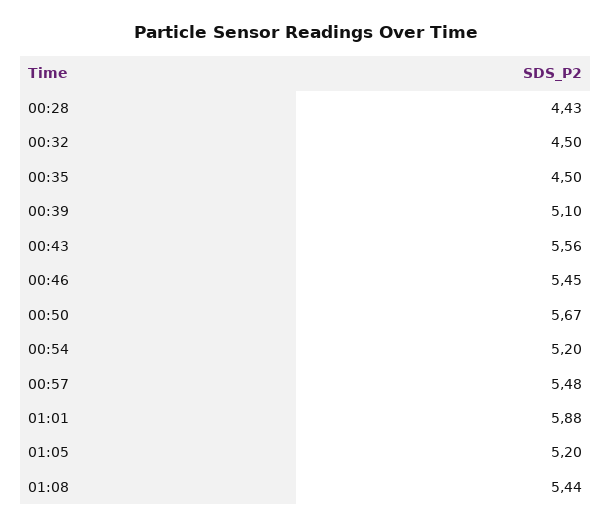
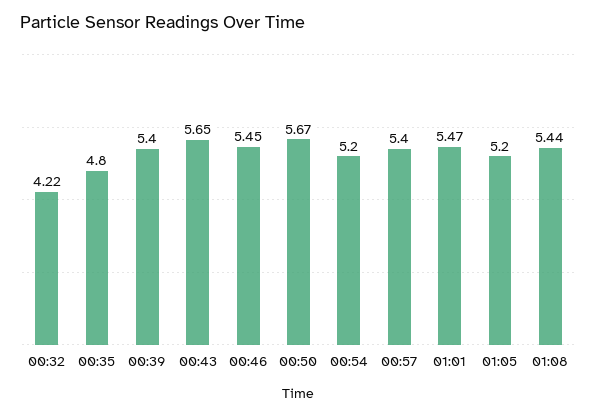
00:28: 4.43 -> none
00:32: 4.5 -> 4.22
00:35: 4.5 -> 4.8
00:39: 5.1 -> 5.4
00:43: 5.56 -> 5.65
00:57: 5.48 -> 5.4
01:01: 5.88 -> 5.47

